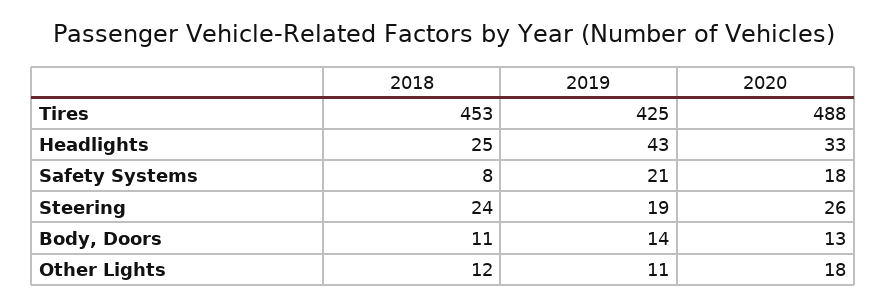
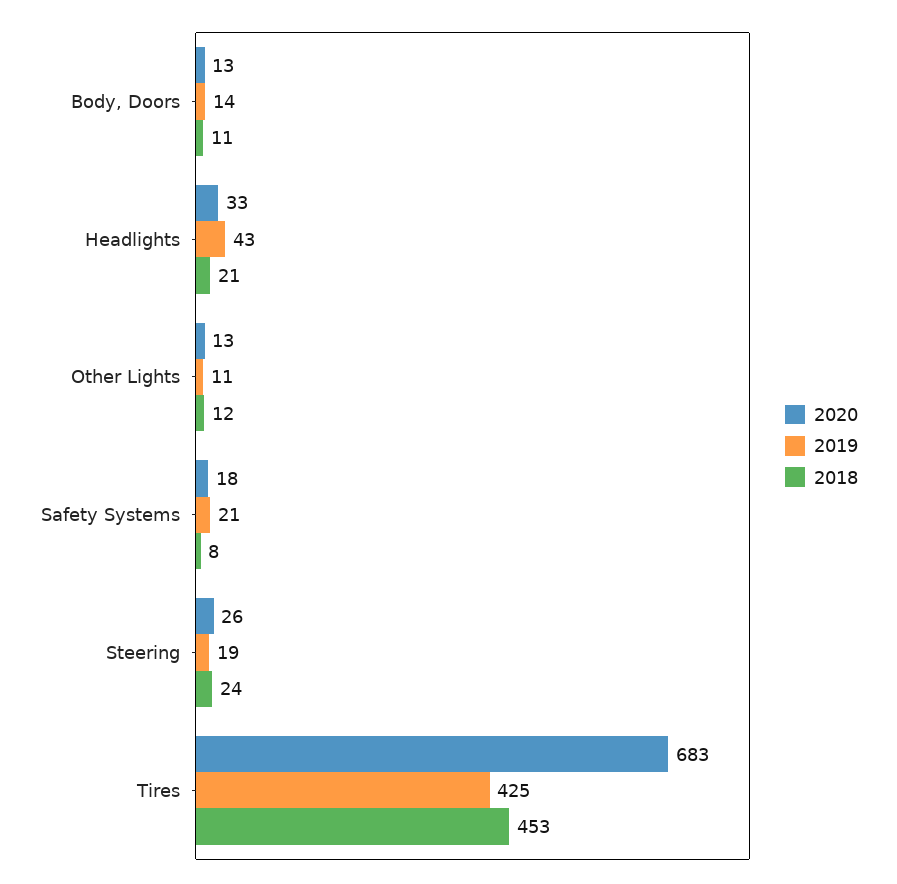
2020, Tires: 488 -> 683
2018, Headlights: 25 -> 21
2020, Other Lights: 18 -> 13

